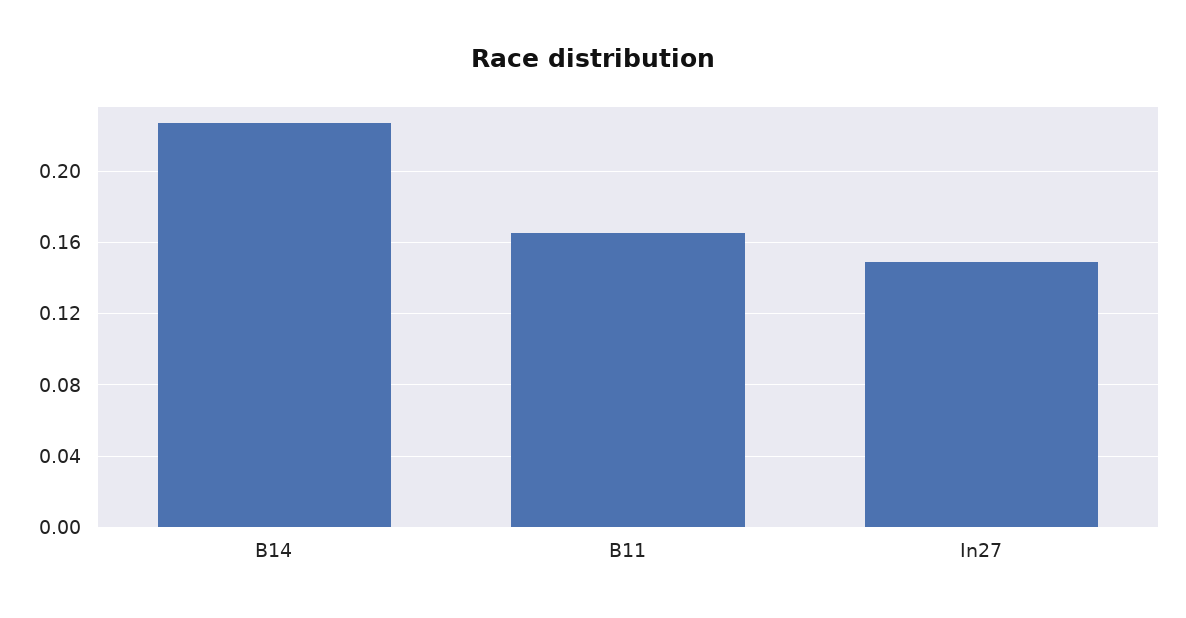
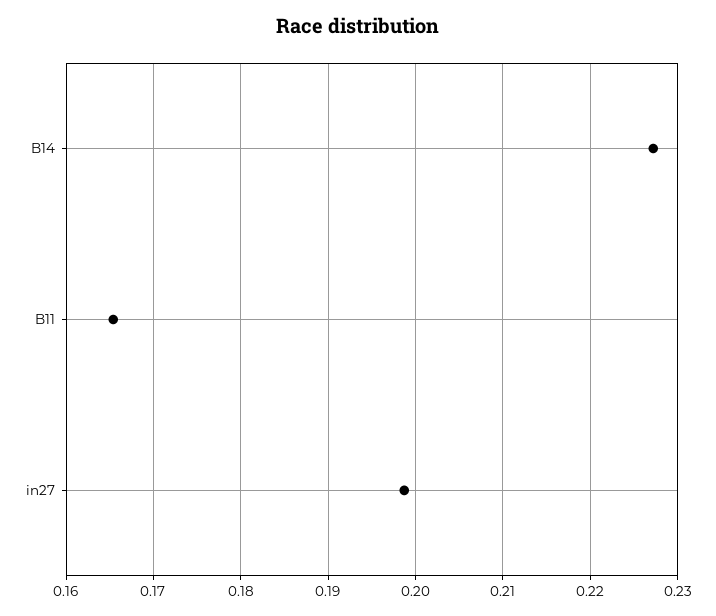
In27: 0.15 -> 0.199

